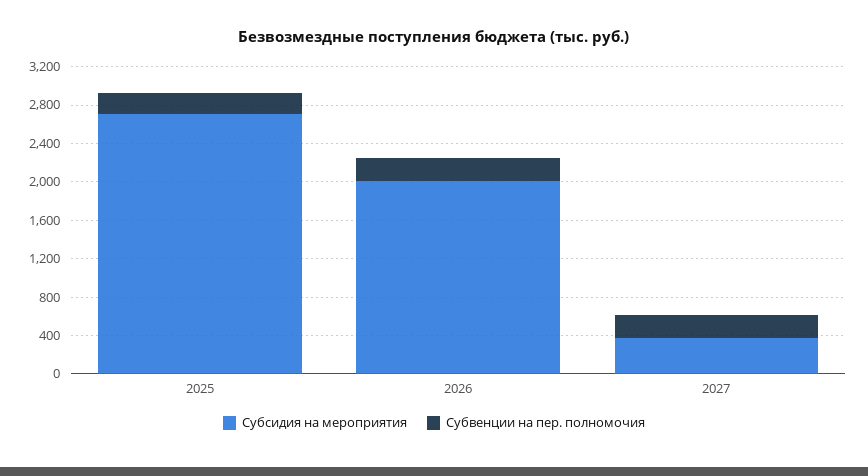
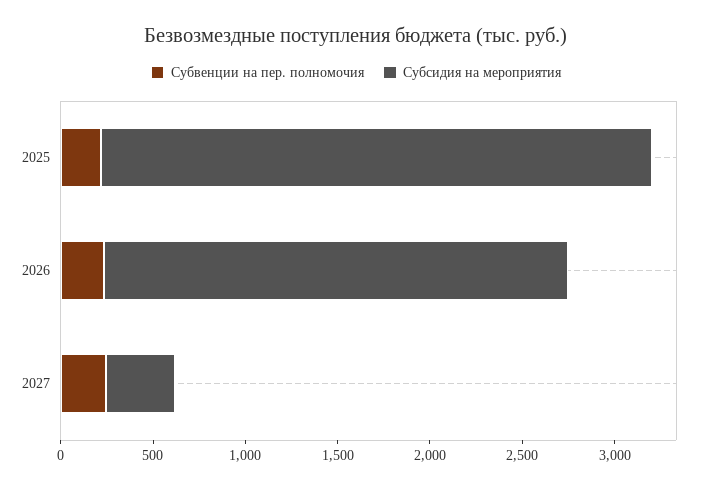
Субсидия на мероприятия, 2025: 2700 -> 3000
Субсидия на мероприятия, 2026: 2000 -> 2500

